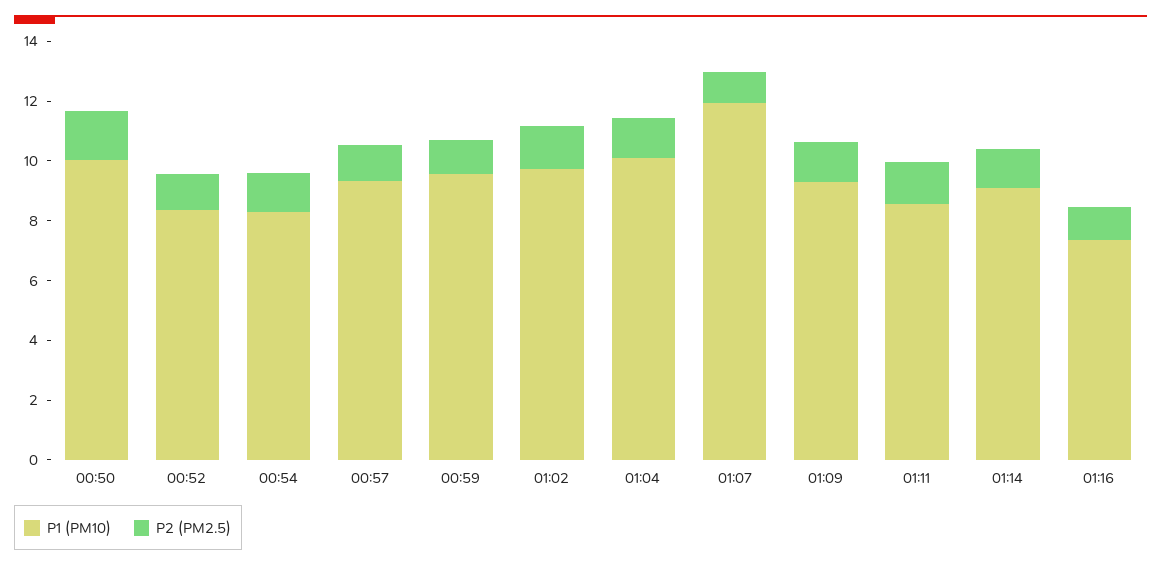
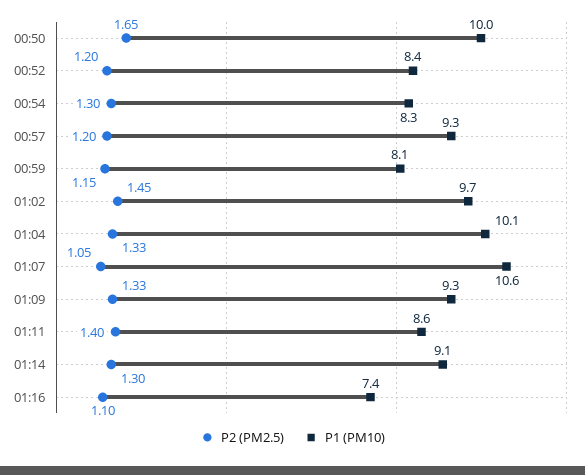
P1 (PM10), 00:59: 9.5 -> 8.1
P1 (PM10), 01:07: 12 -> 10.6

